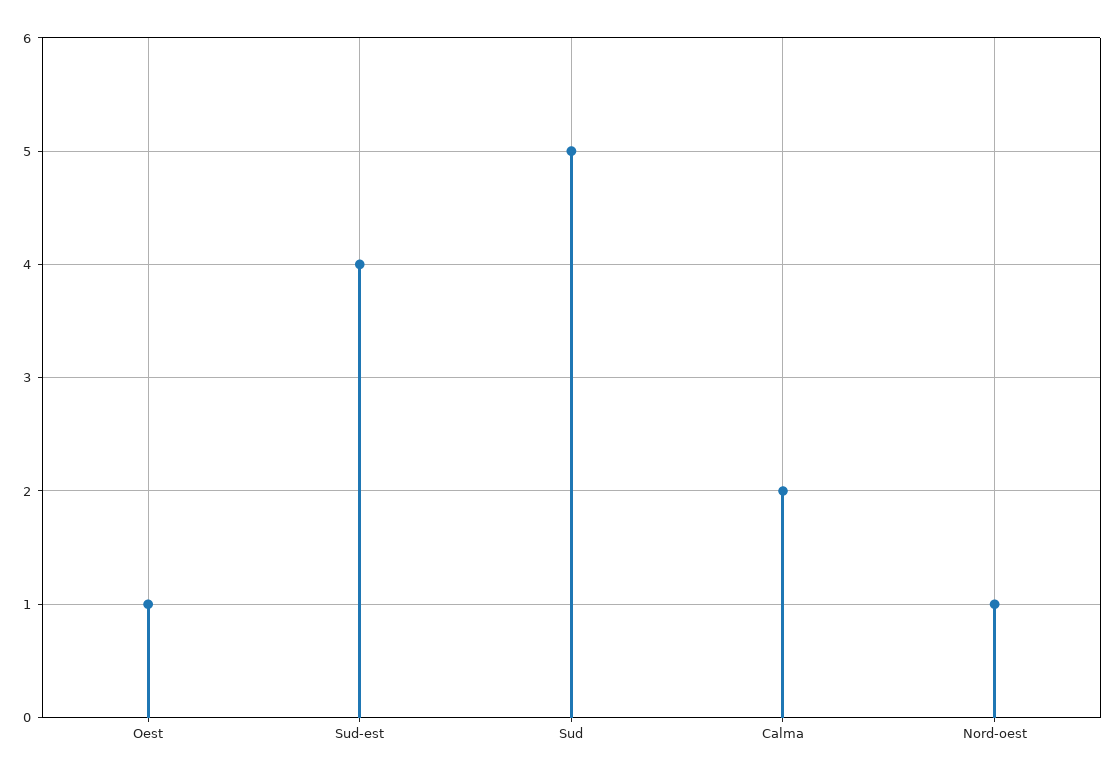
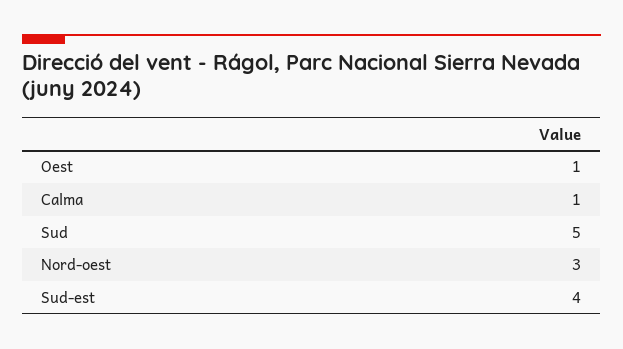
Calma: 2 -> 1
Nord-oest: 1 -> 3

